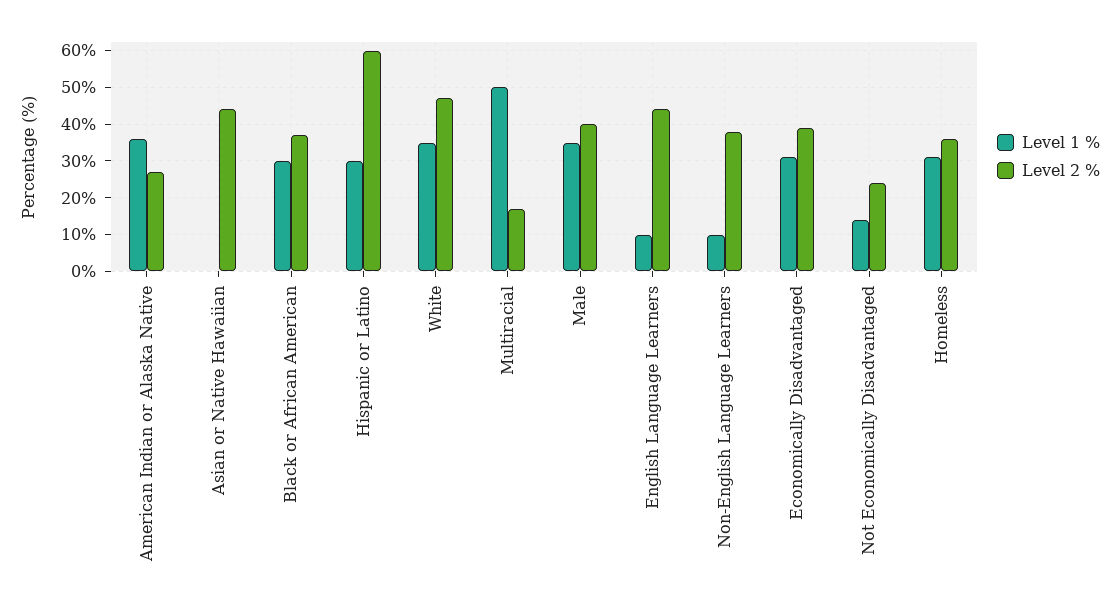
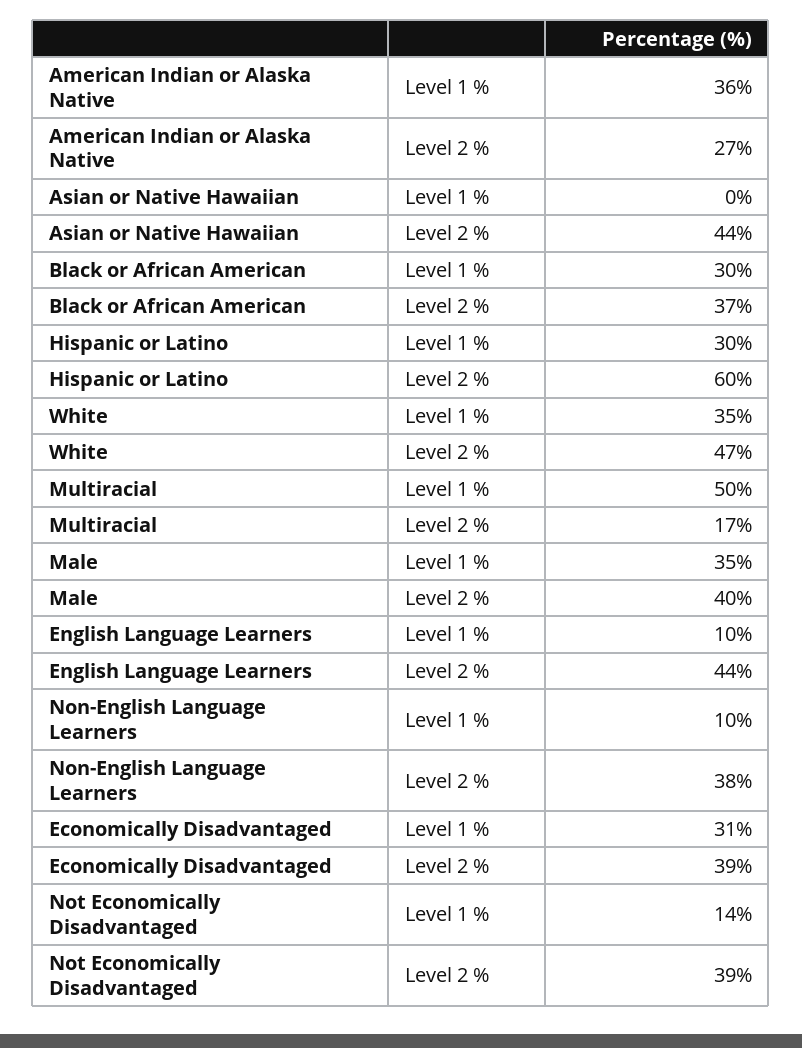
Level 2 %, Not Economically Disadvantaged: 25 -> 39
Level 1 %, Homeless: 30 -> none
Level 2 %, Homeless: 35 -> none

